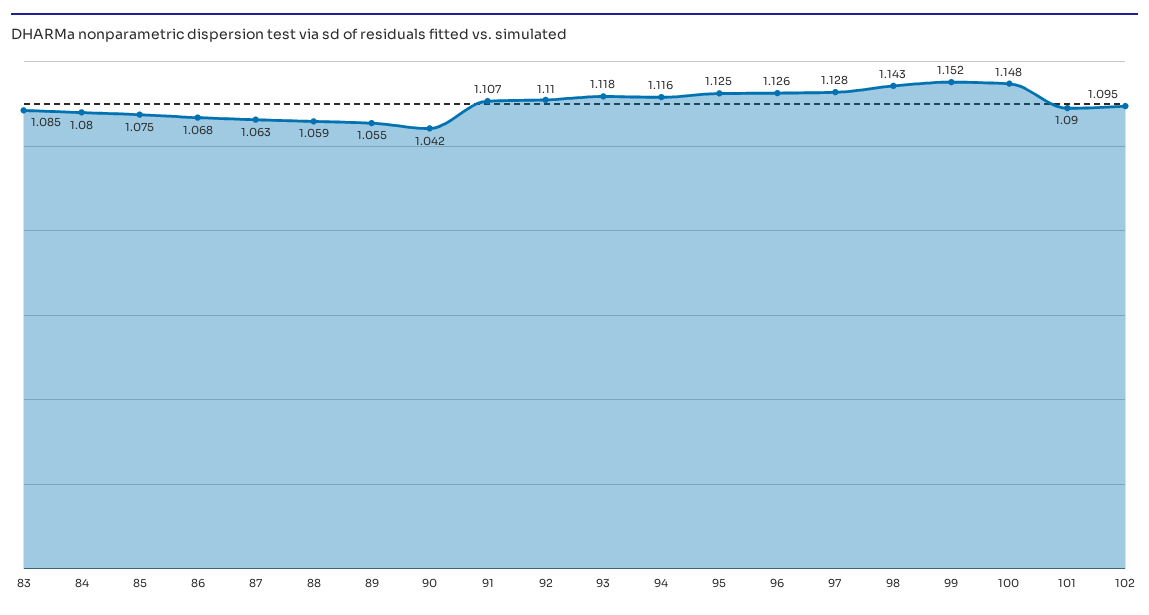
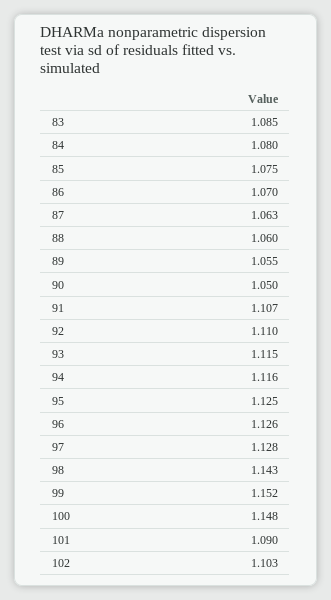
86: 1.068 -> 1.07
88: 1.059 -> 1.06
90: 1.042 -> 1.05
93: 1.118 -> 1.115
102: 1.095 -> 1.103

